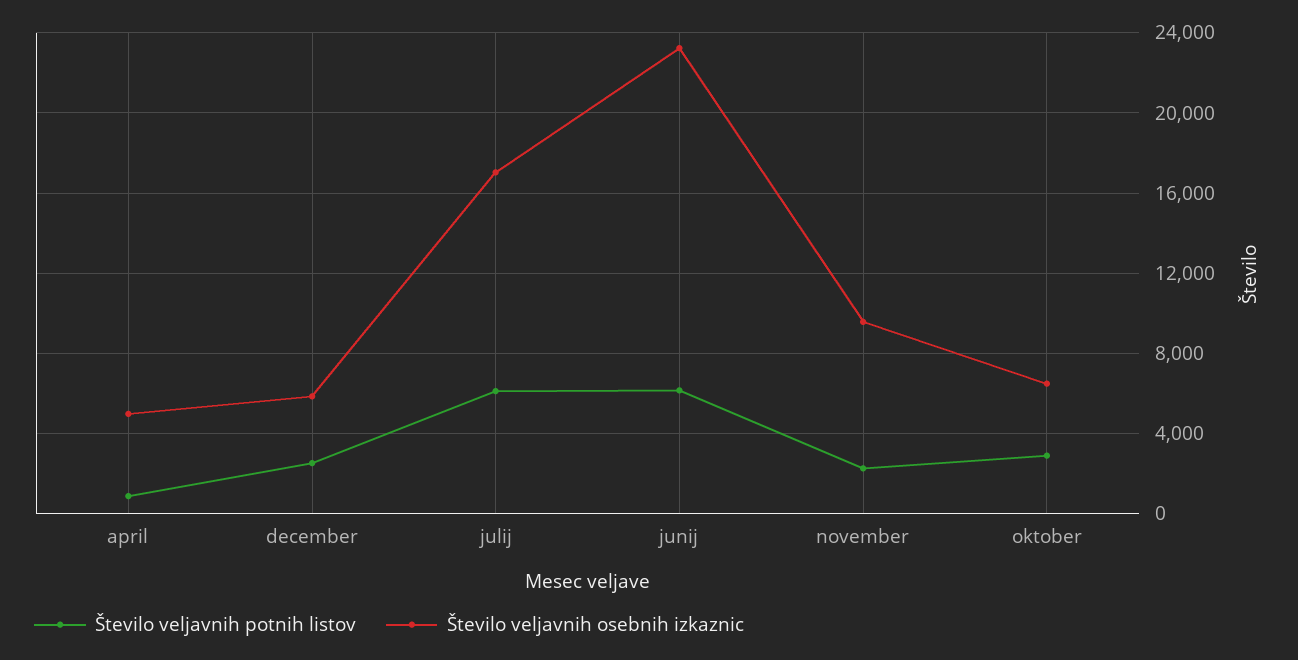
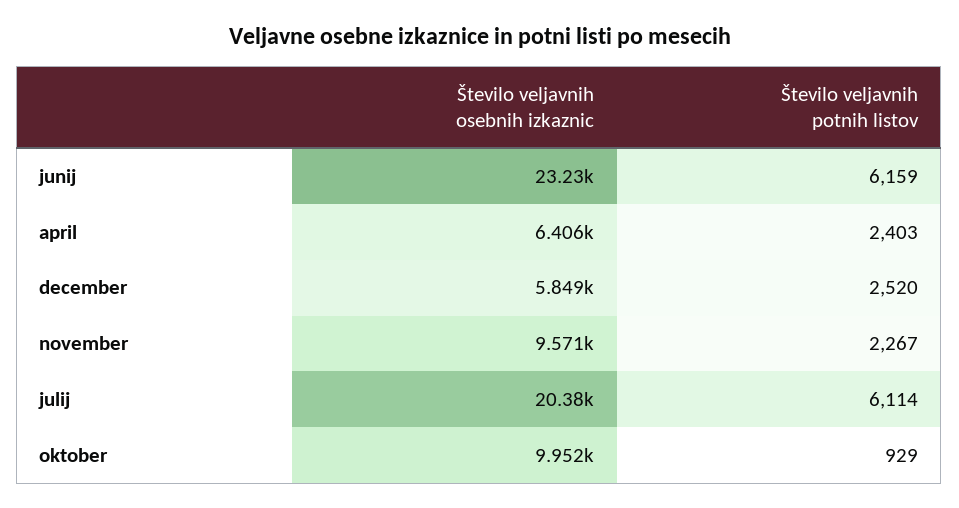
Število veljavnih potnih listov, april: 1000 -> 2403
Število veljavnih osebnih izkaznic, april: 5000 -> 6406
Število veljavnih osebnih izkaznic, julij: 17000 -> 20380
Število veljavnih potnih listov, oktober: 3000 -> 929
Število veljavnih osebnih izkaznic, oktober: 6500 -> 9952

